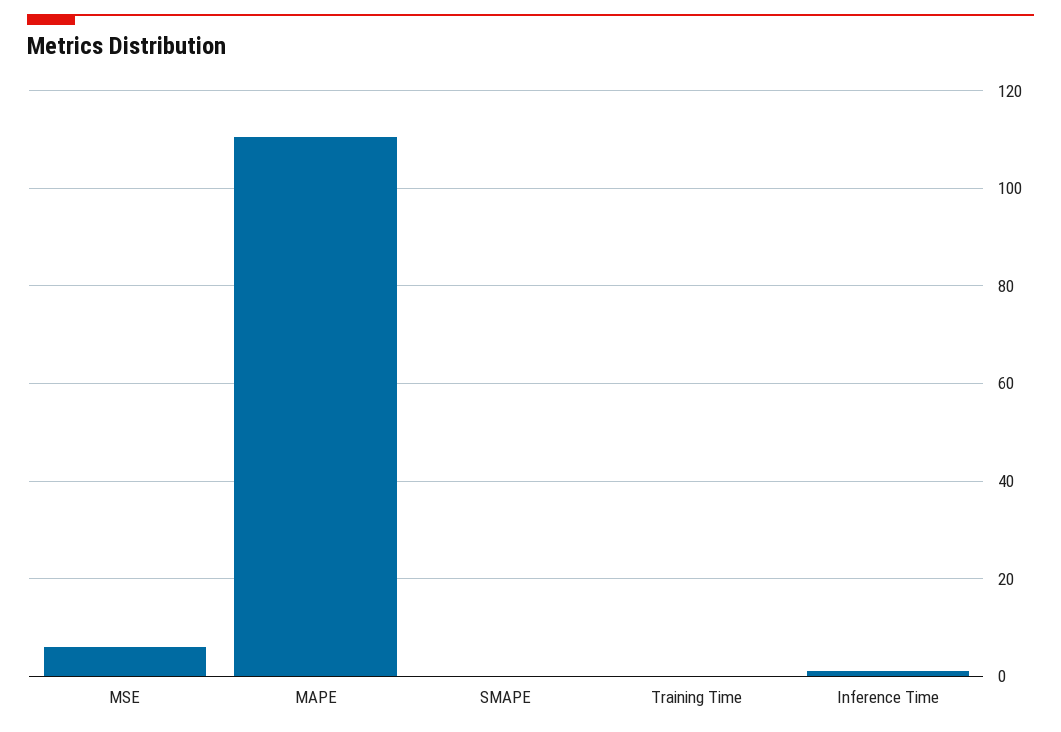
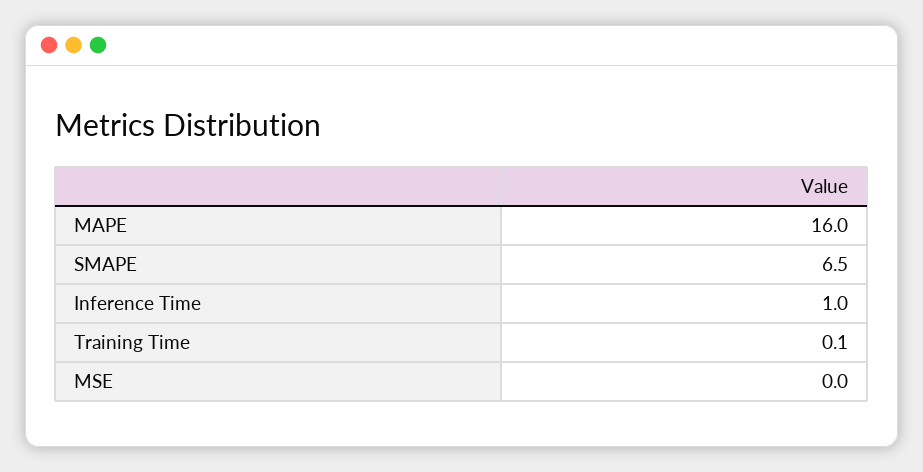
MSE: 6 -> 0
MAPE: 110 -> 16
SMAPE: 0 -> 6.5

